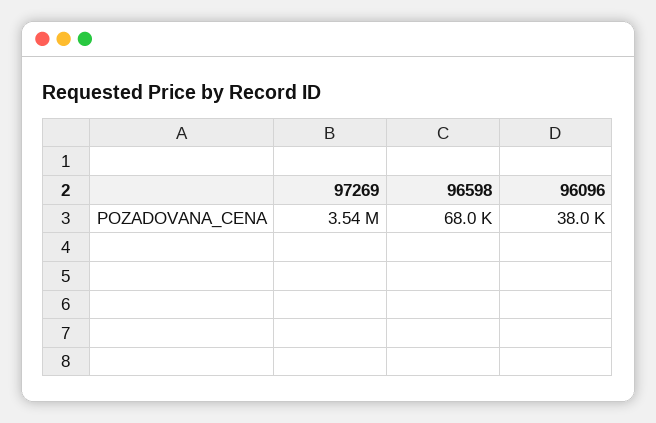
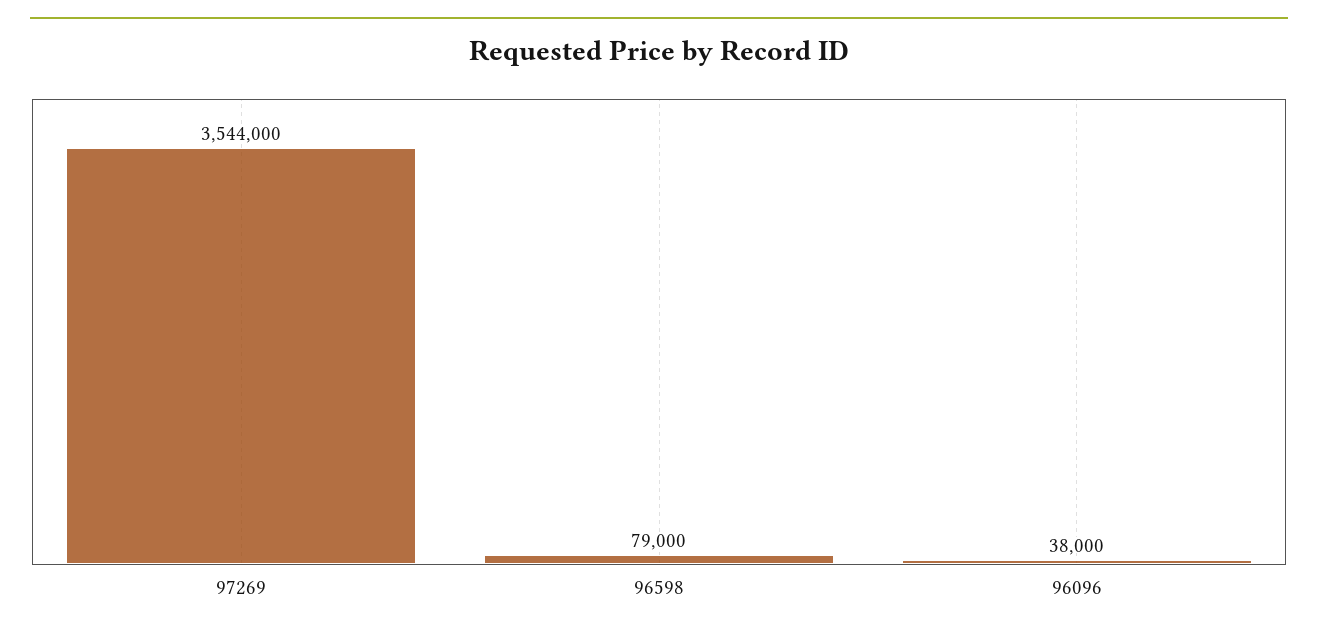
96598: 68000 -> 79000

